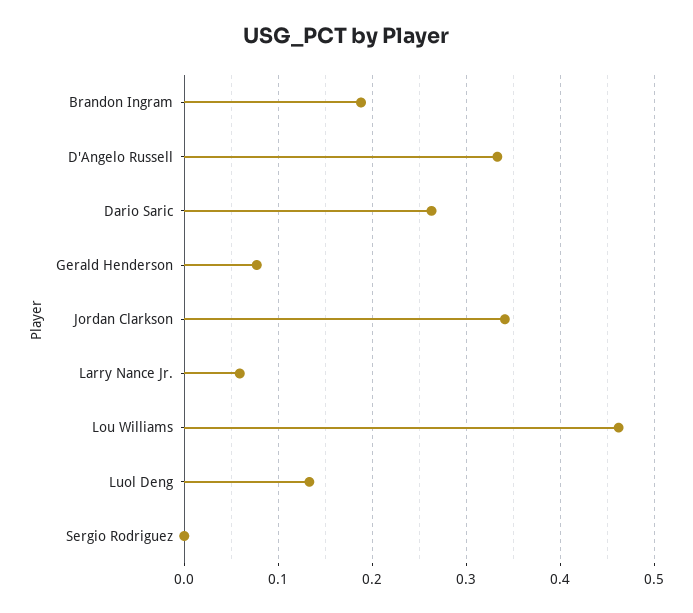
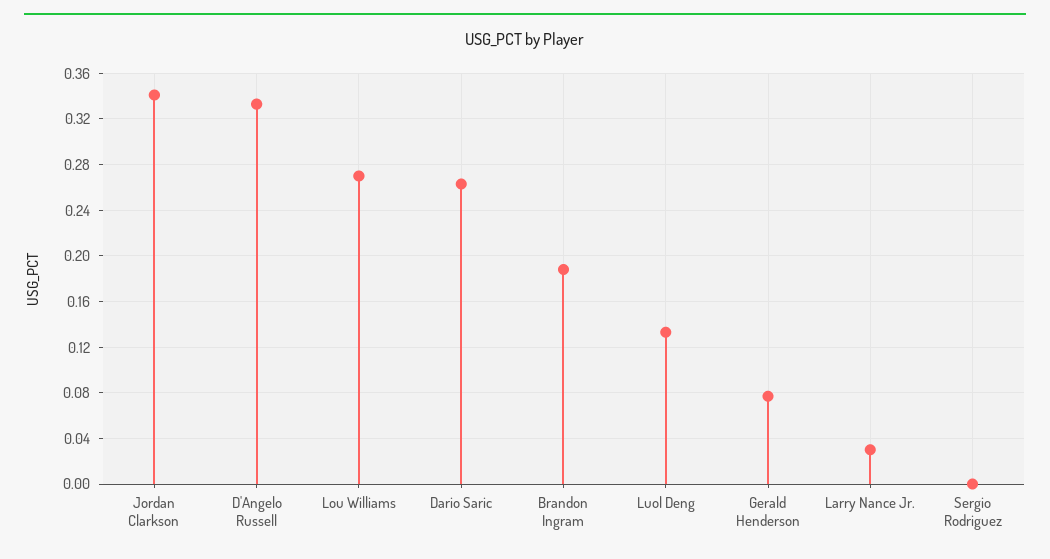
Larry Nance Jr.: 0.06 -> 0.03
Lou Williams: 0.46 -> 0.27

